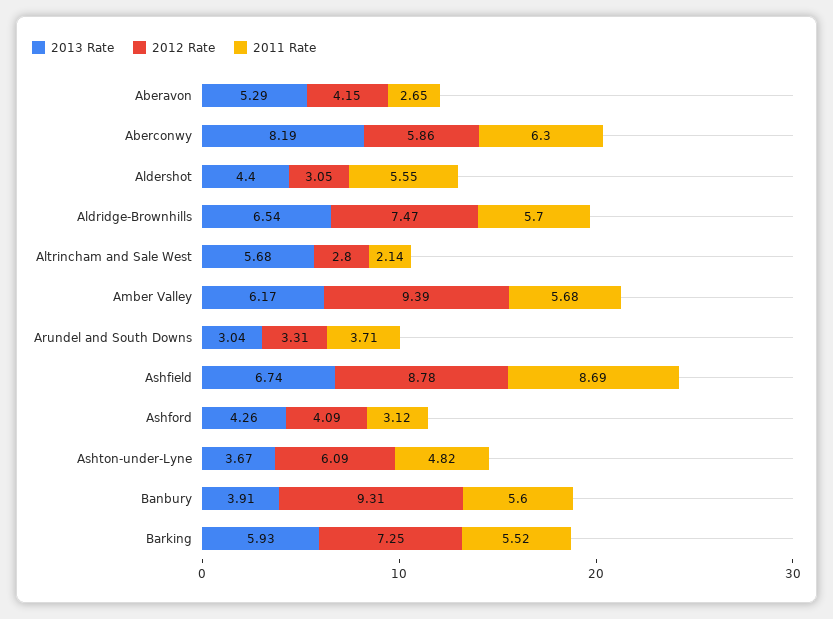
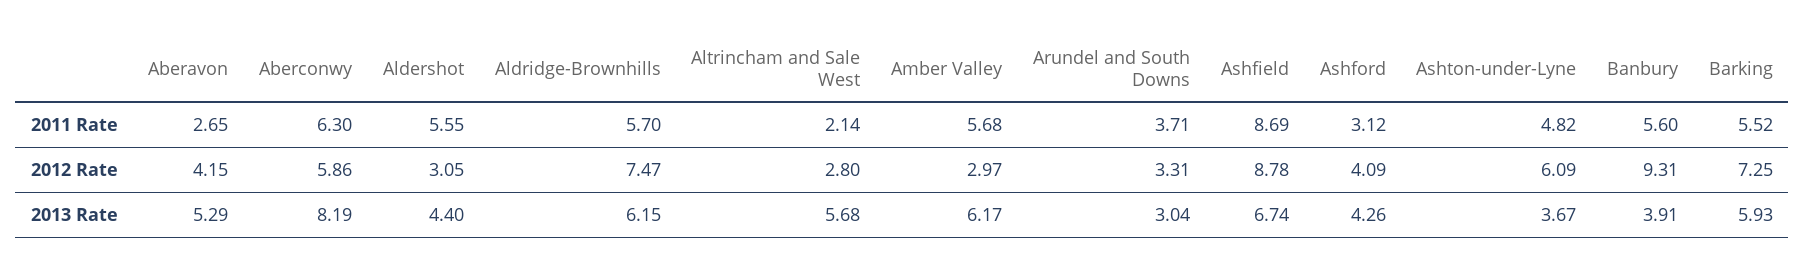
2013 Rate, Aldridge-Brownhills: 6.54 -> 6.15
2012 Rate, Amber Valley: 9.39 -> 2.97

